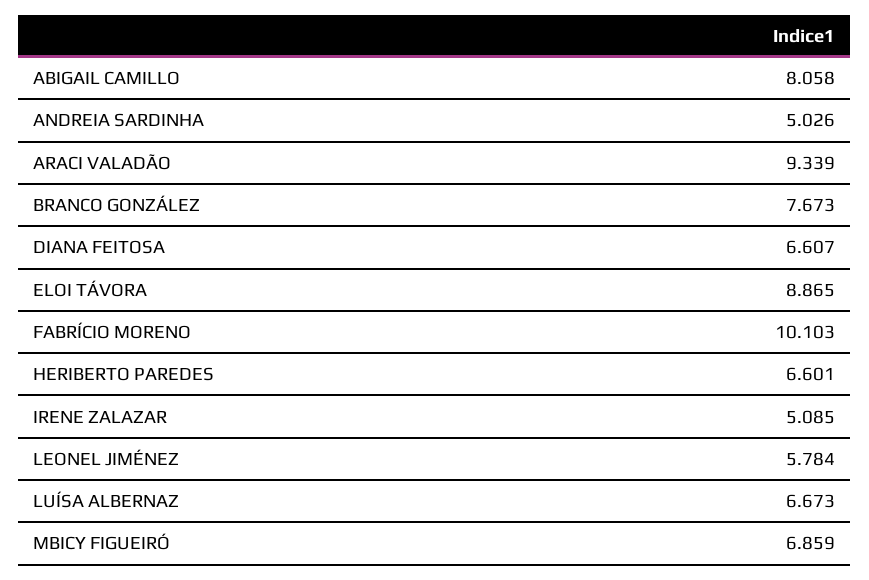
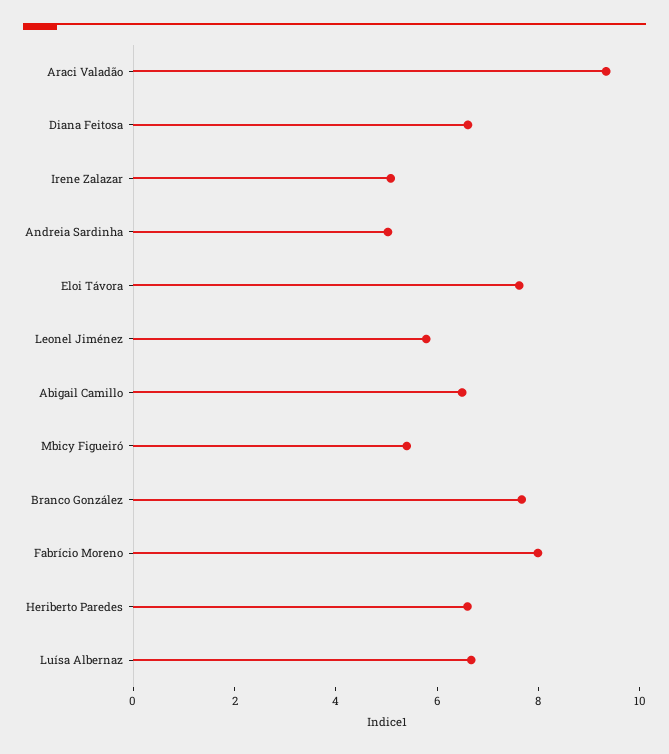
ABIGAIL CAMILLO: 8.058 -> 6.5
ELOI TÁVORA: 8.865 -> 7.5
FABRÍCIO MORENO: 10.103 -> 8
MBICY FIGUEIRÓ: 6.859 -> 5.5

